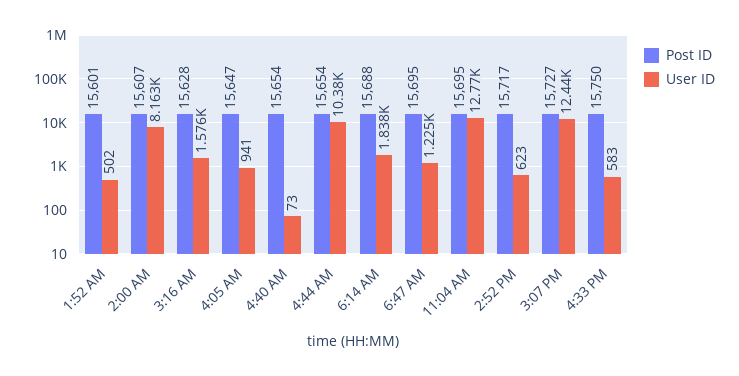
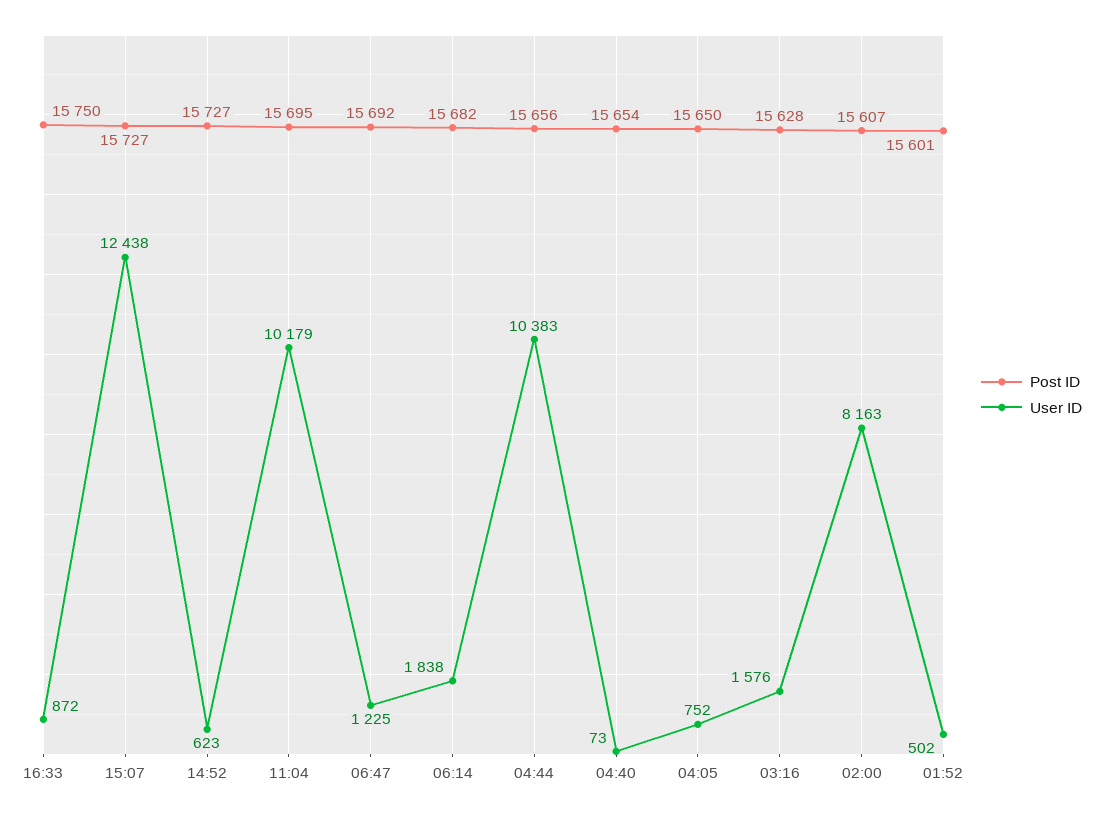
Post ID, 4:05 AM: 15647 -> 15650
User ID, 4:05 AM: 941 -> 752
Post ID, 4:44 AM: 15654 -> 15656
Post ID, 6:14 AM: 15688 -> 15682
Post ID, 6:47 AM: 15695 -> 15692
User ID, 11:04 AM: 12770 -> 10179
Post ID, 2:52 PM: 15717 -> 15727
User ID, 4:33 PM: 583 -> 872

